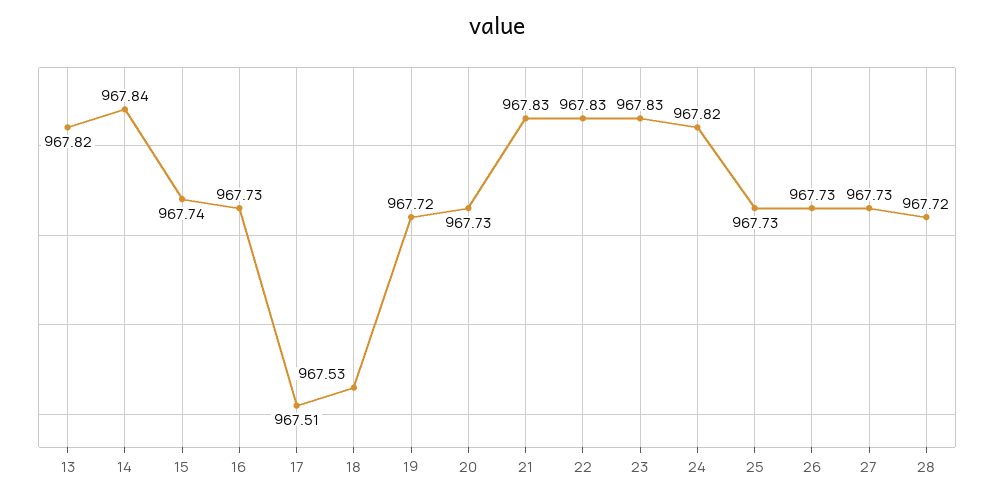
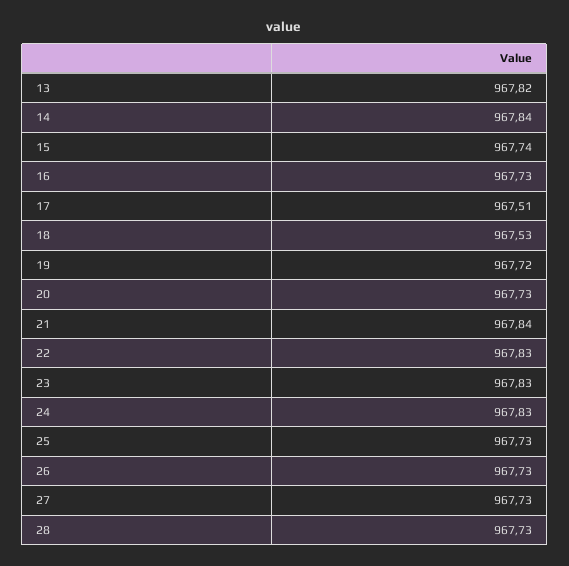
21: 967.83 -> 967.84
24: 967.82 -> 967.83
28: 967.72 -> 967.73

